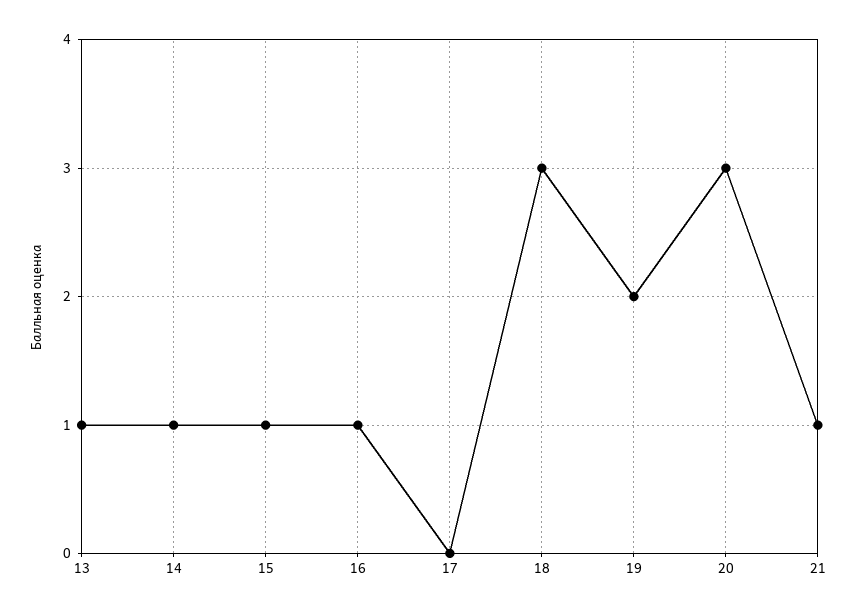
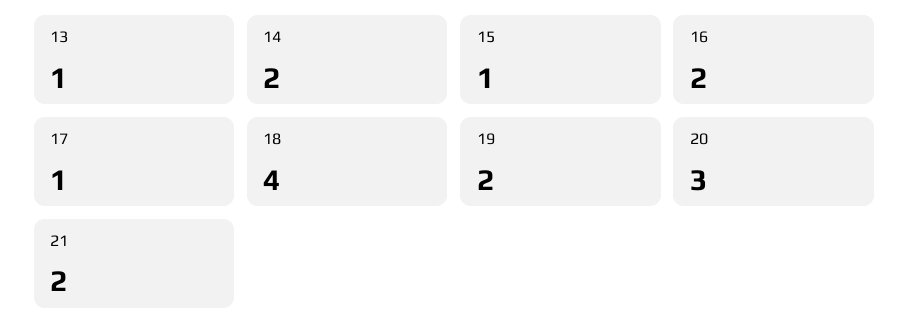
14: 1 -> 2
16: 1 -> 2
17: 0 -> 1
18: 3 -> 4
21: 1 -> 2

